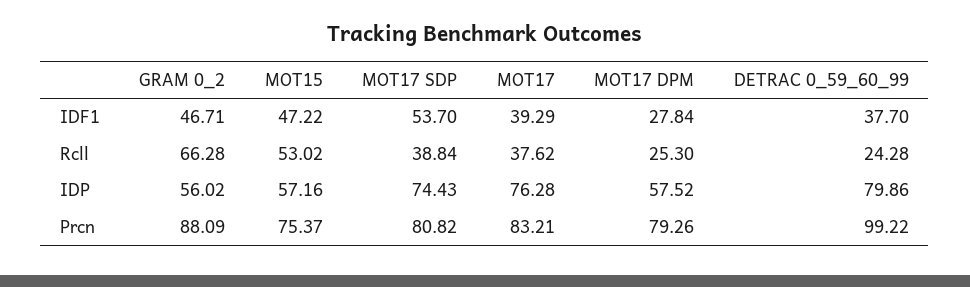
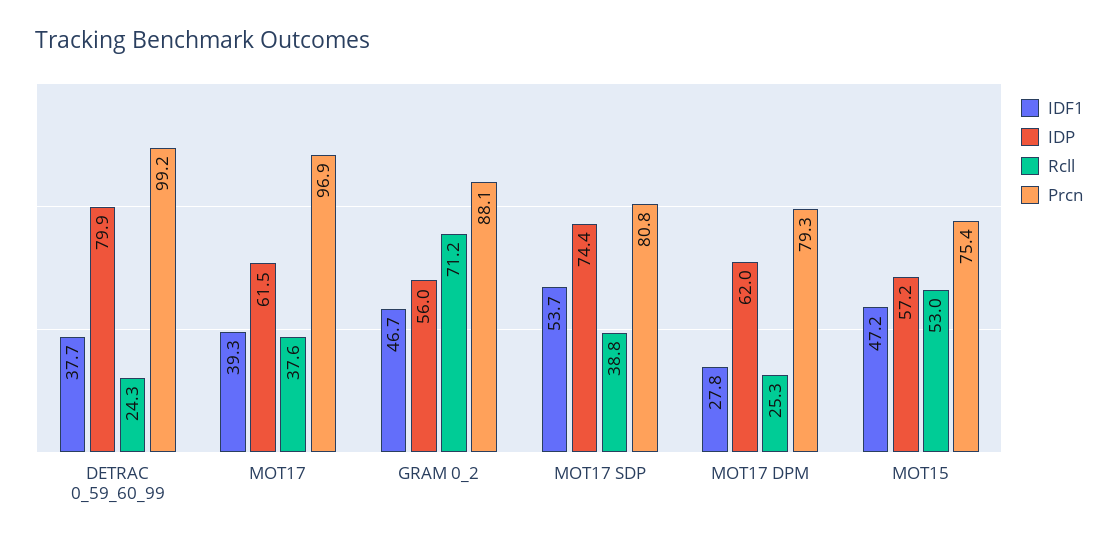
Rcll, GRAM 0_2: 66.28 -> 71.2
IDP, MOT17: 76.28 -> 61.5
IDP, MOT17 DPM: 57.52 -> 62
Prcn, MOT17: 83.21 -> 96.9

